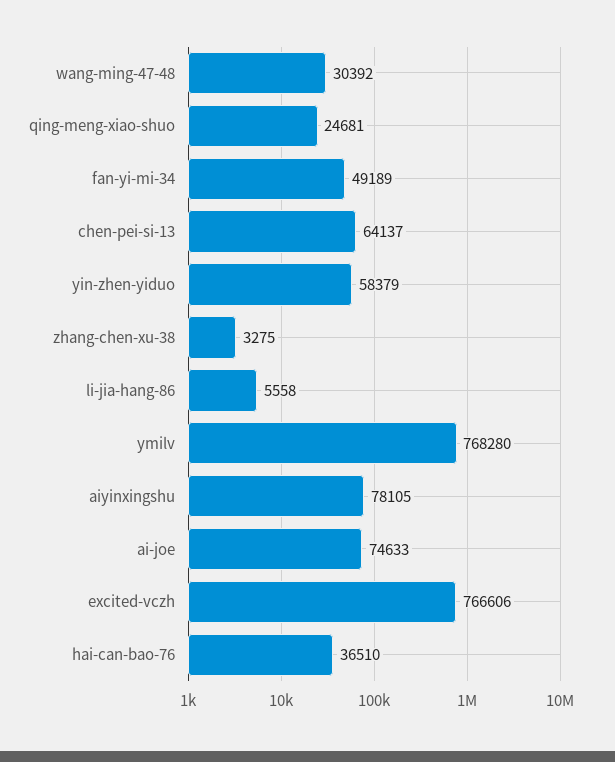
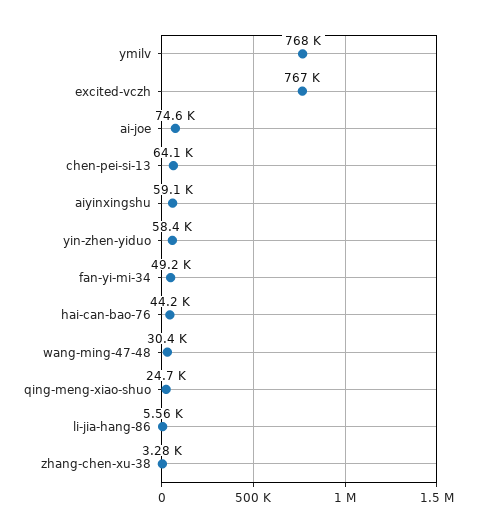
aiyinxingshu: 78105 -> 59100
hai-can-bao-76: 36510 -> 44200

